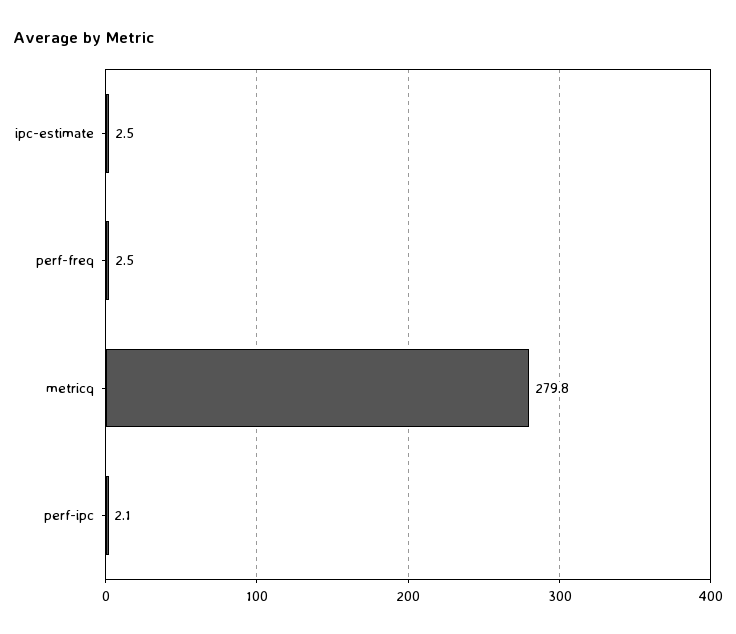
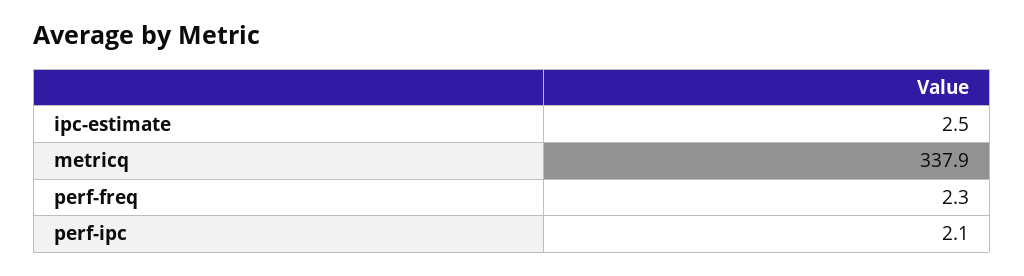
perf-freq: 2.5 -> 2.3
metricq: 279.8 -> 337.9

